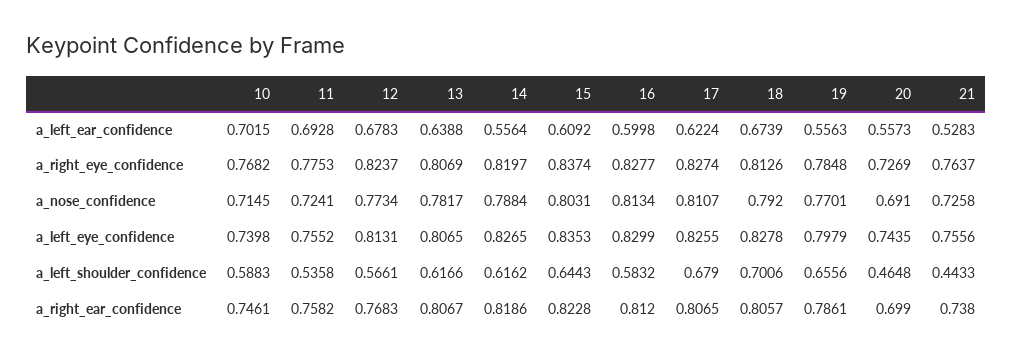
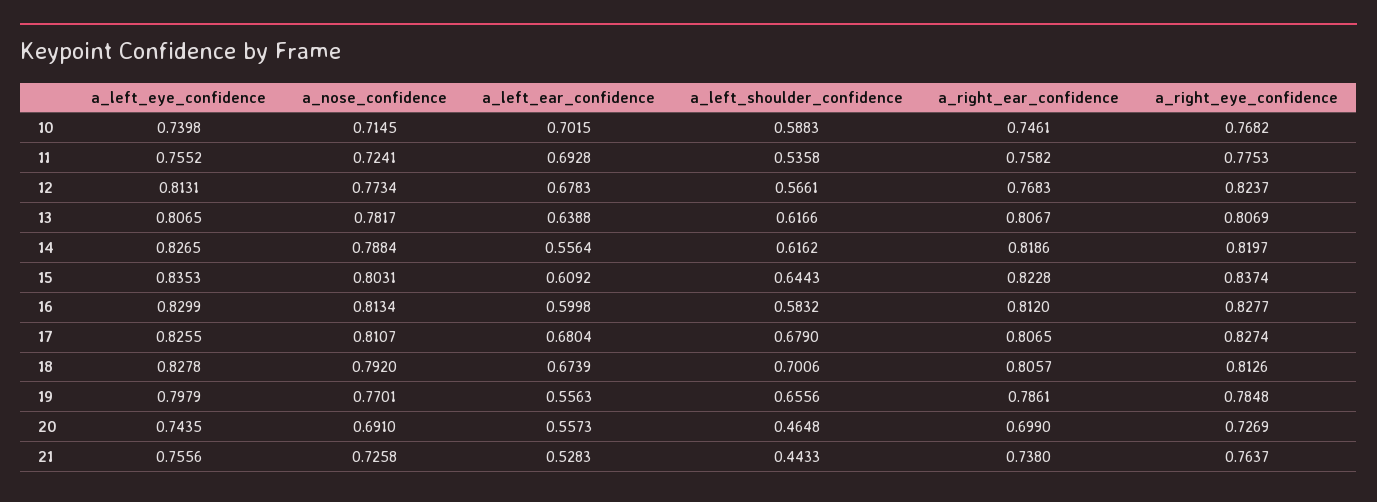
17, a_left_ear_confidence: 0.6224 -> 0.6804

